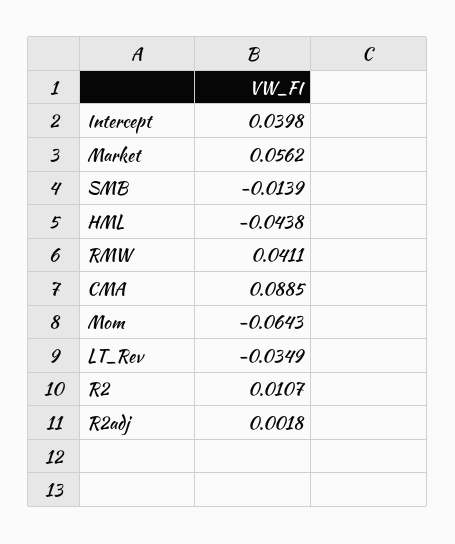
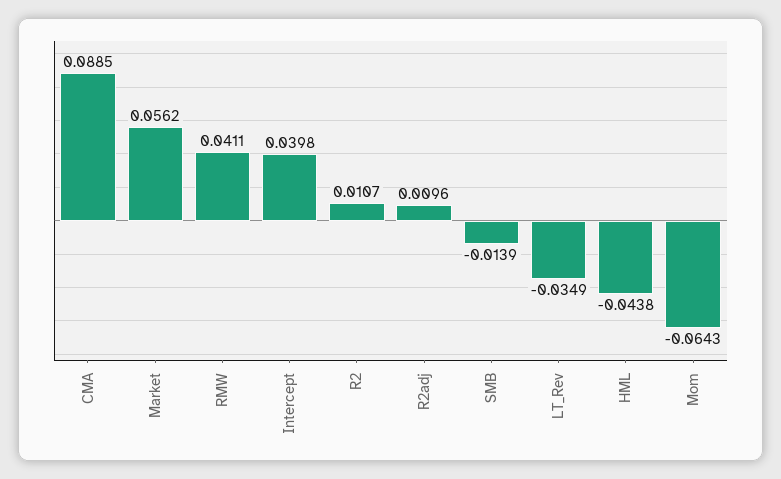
R2adj: 0.0018 -> 0.0096

